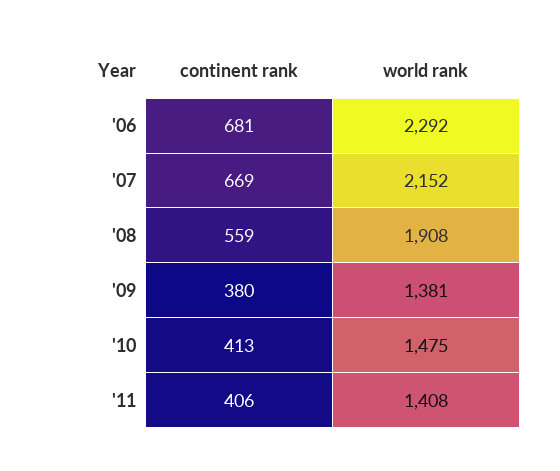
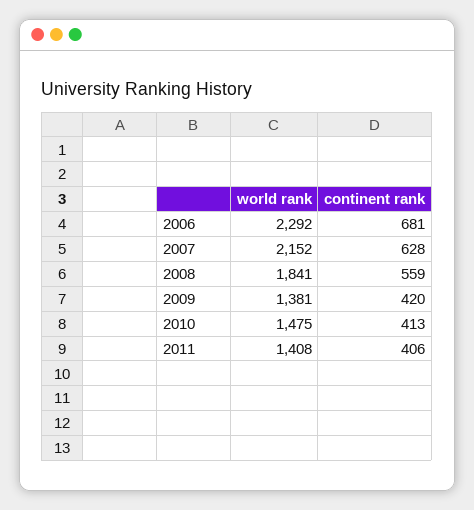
continent rank, '07: 669 -> 628
world rank, '08: 1908 -> 1841
continent rank, '09: 380 -> 420

